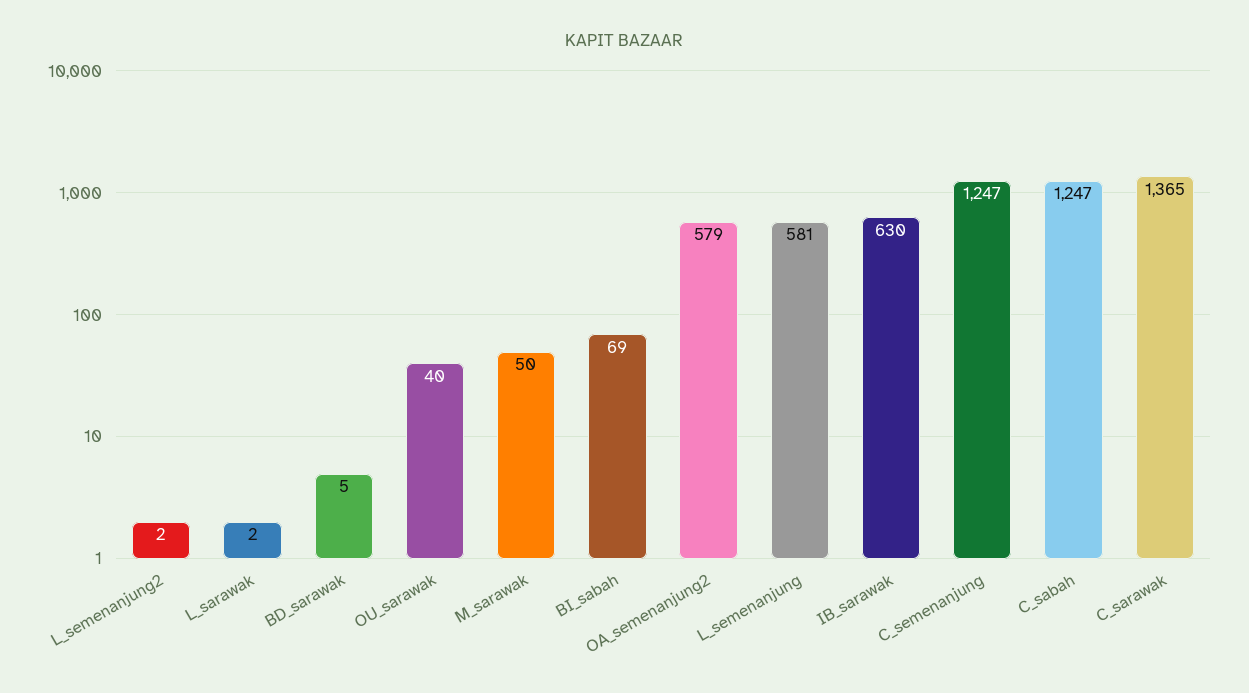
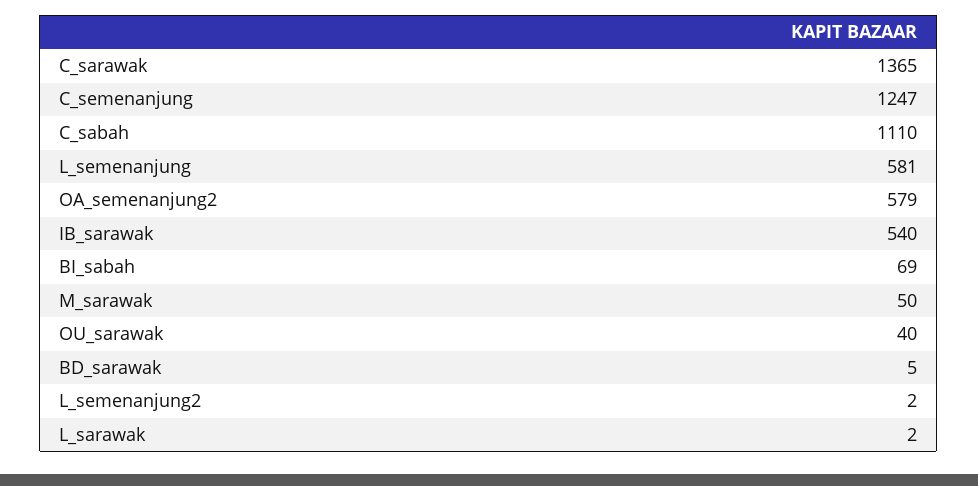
IB_sarawak: 630 -> 540
C_sabah: 1247 -> 1110

